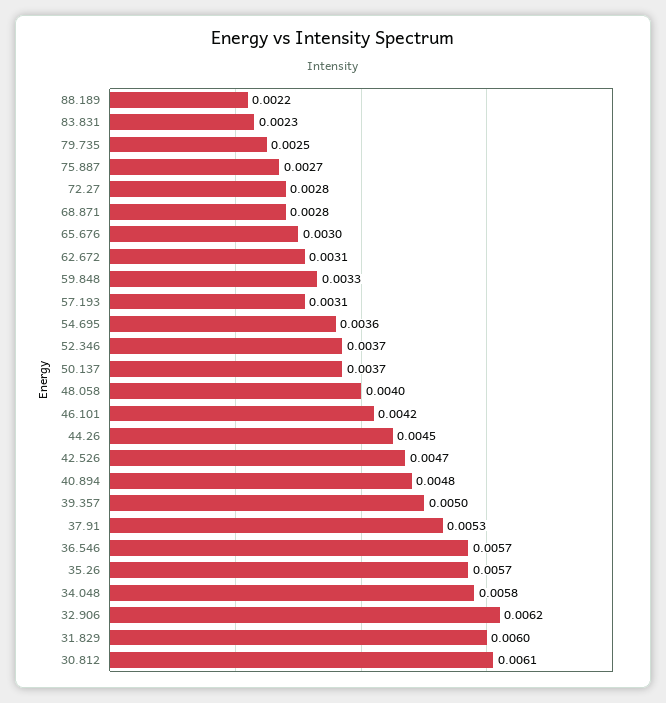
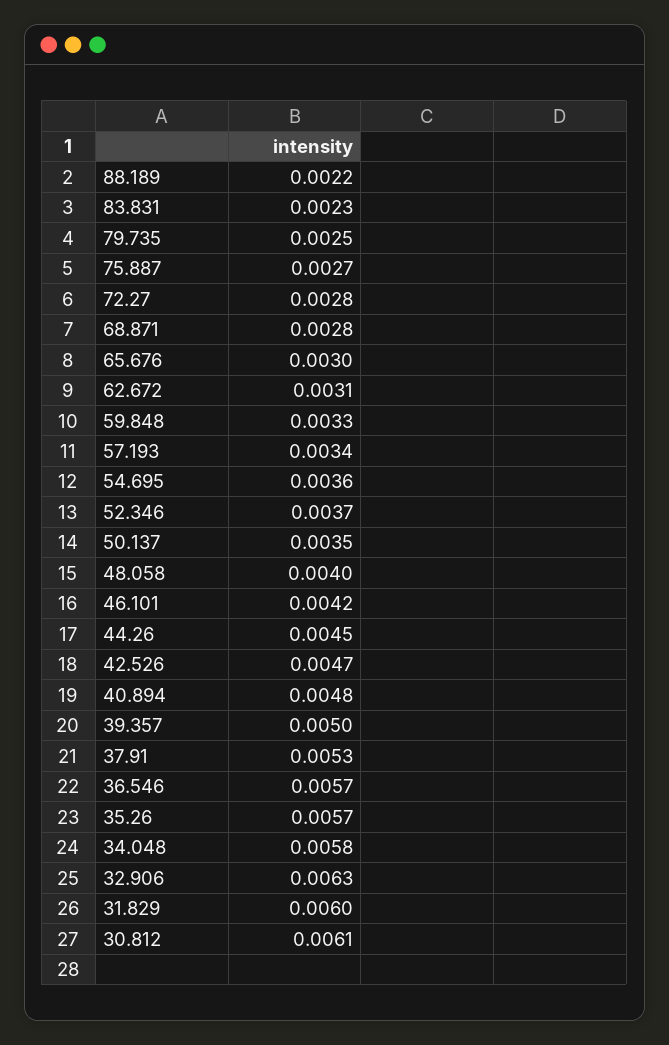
57.193: 0.0031 -> 0.0034
50.137: 0.0037 -> 0.0035
32.906: 0.0062 -> 0.0063

